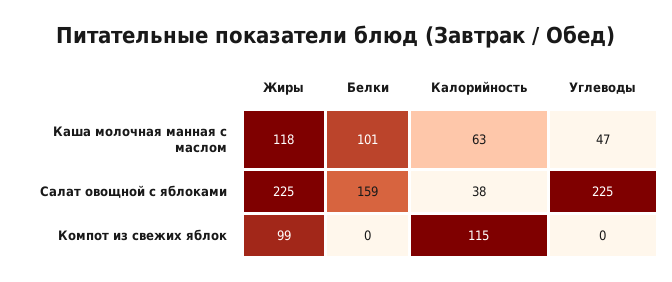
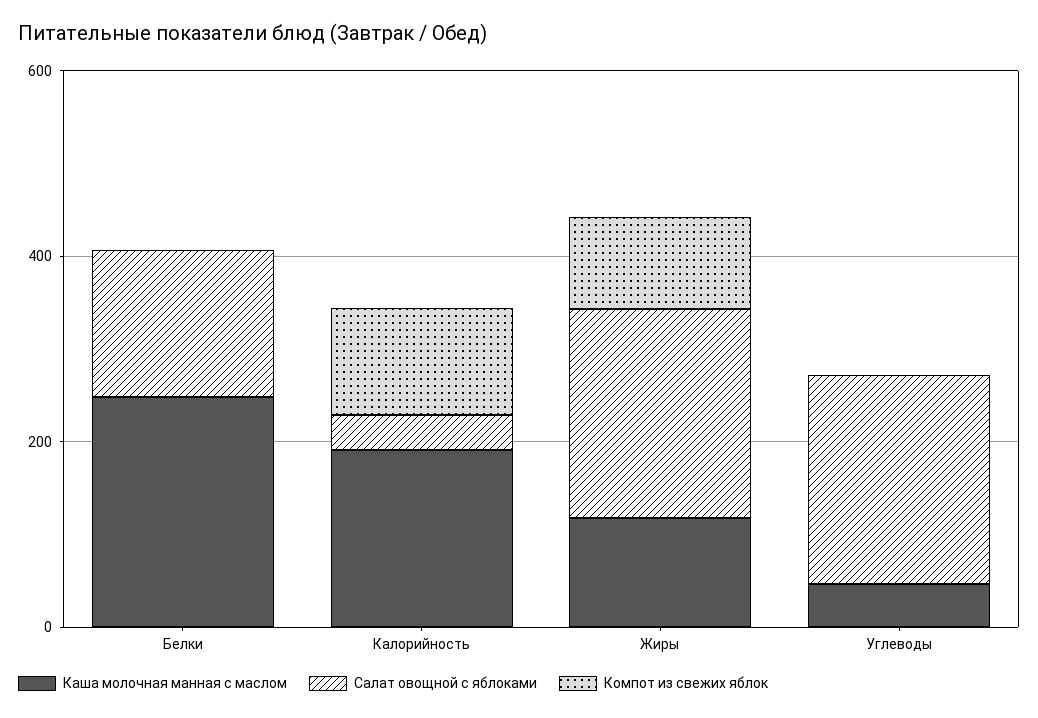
Каша молочная манная с маслом, Белки: 101 -> 250
Каша молочная манная с маслом, Калорийность: 63 -> 200

